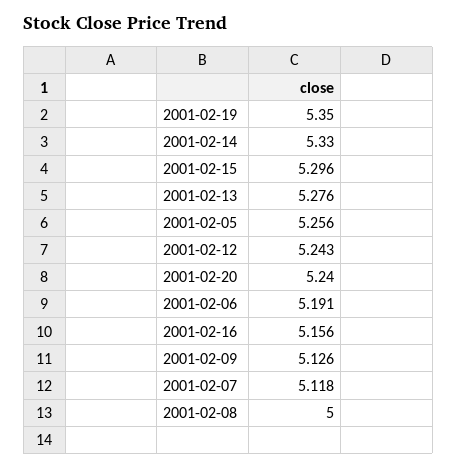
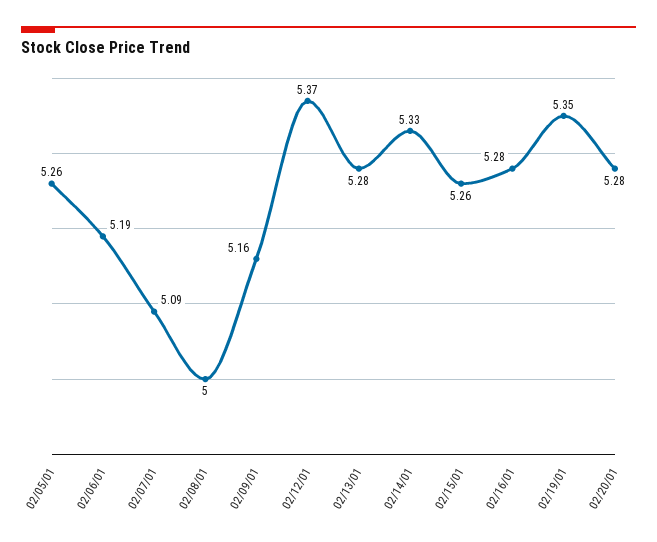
2001-02-15: 5.296 -> 5.26
2001-02-12: 5.243 -> 5.37
2001-02-20: 5.24 -> 5.28
2001-02-16: 5.156 -> 5.28
2001-02-09: 5.126 -> 5.16
2001-02-07: 5.118 -> 5.09

